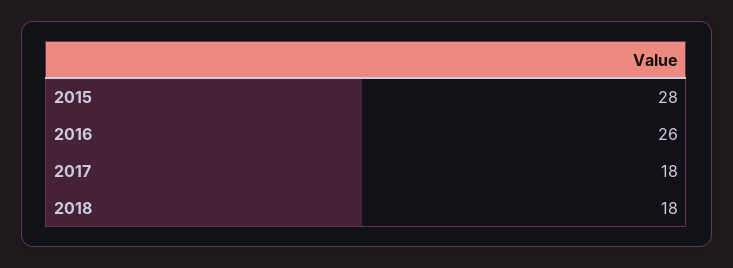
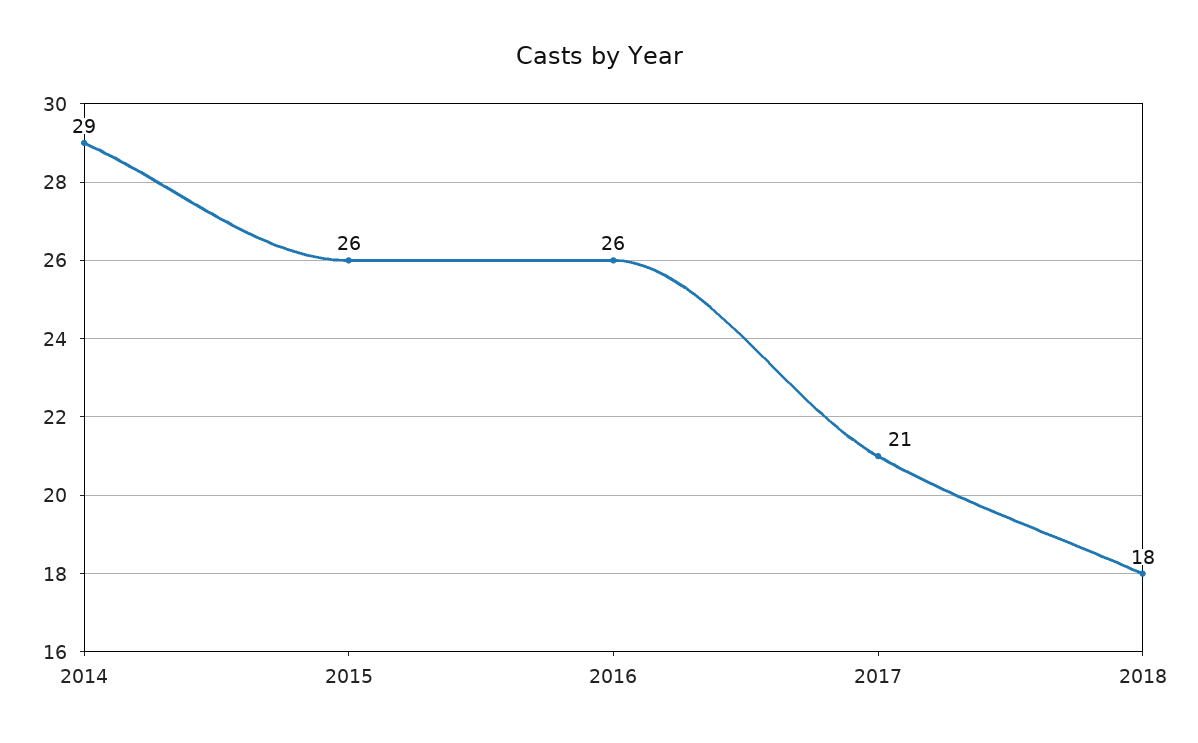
2015: 28 -> 26
2017: 18 -> 21
2014: none -> 29

